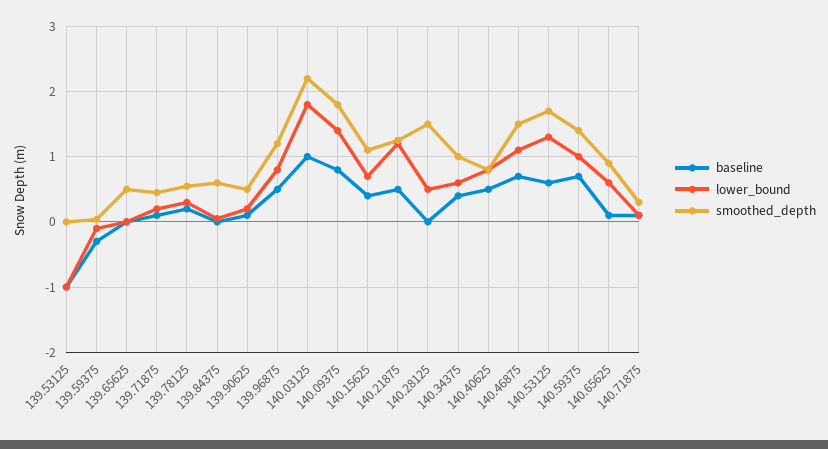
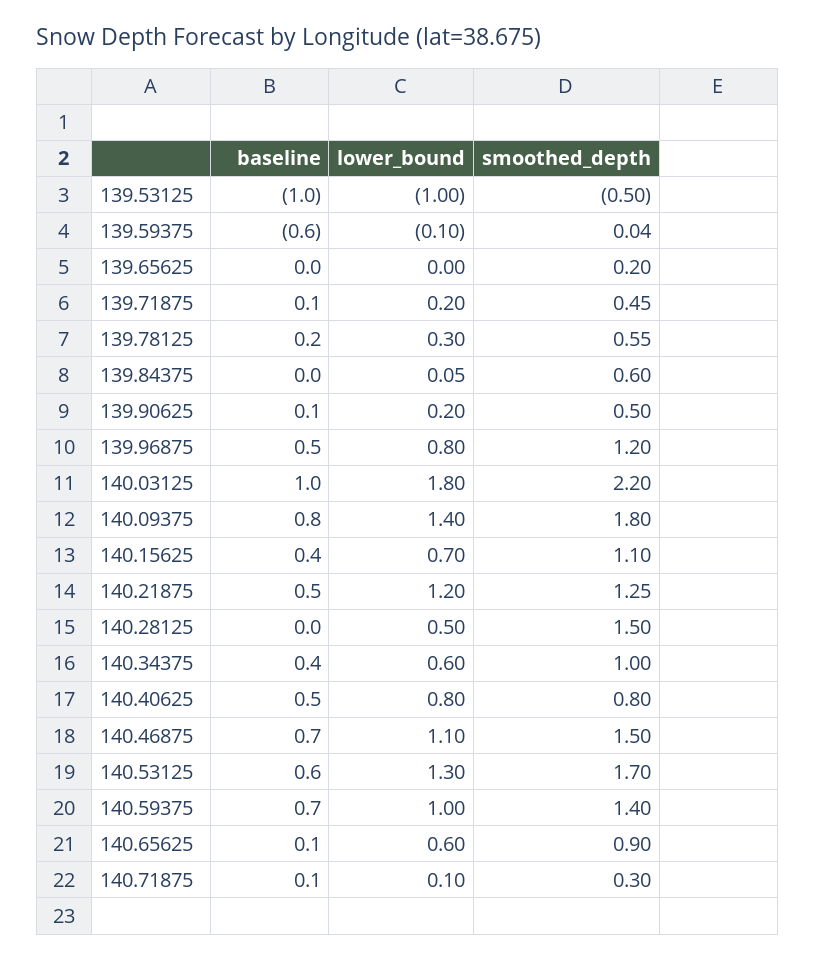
smoothed_depth, 139.53125: 0 -> -0.5
baseline, 139.59375: -0.3 -> -0.6
smoothed_depth, 139.65625: 0.5 -> 0.2

